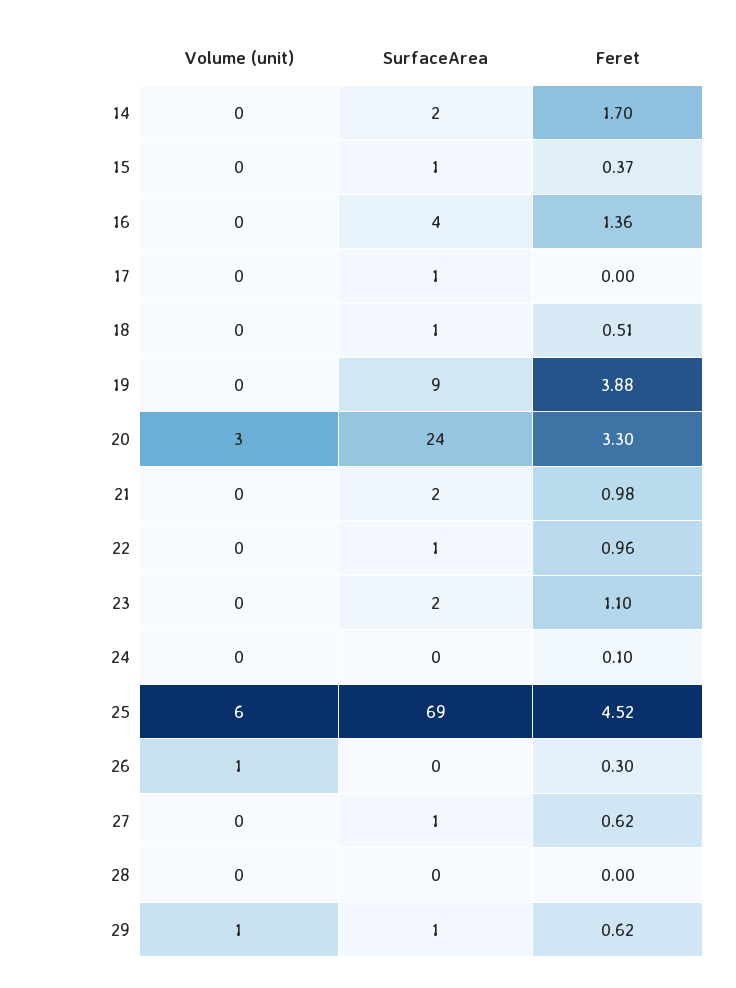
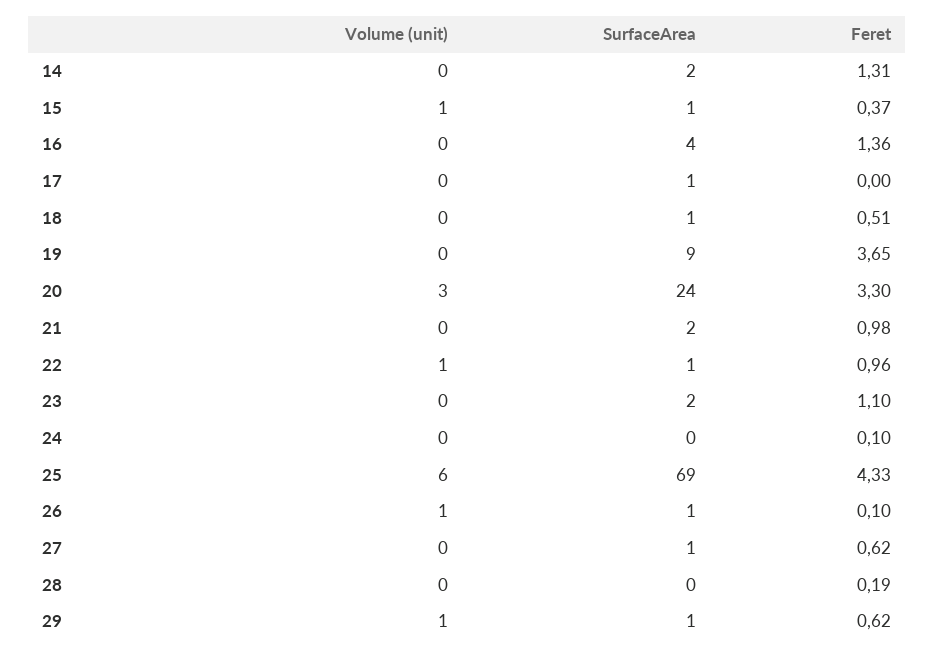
Feret, 14: 1.7 -> 1.31
Volume (unit), 15: 0 -> 1
Feret, 19: 3.88 -> 3.65
Volume (unit), 22: 0 -> 1
Feret, 25: 4.52 -> 4.33
SurfaceArea, 26: 0 -> 1
Feret, 26: 0.3 -> 0.1
Feret, 28: 0 -> 0.19

